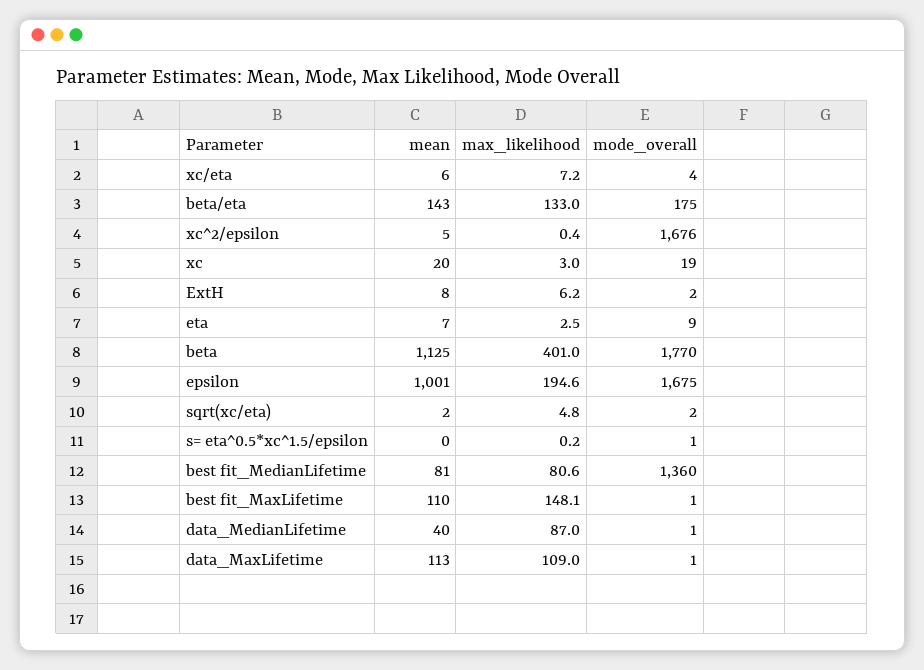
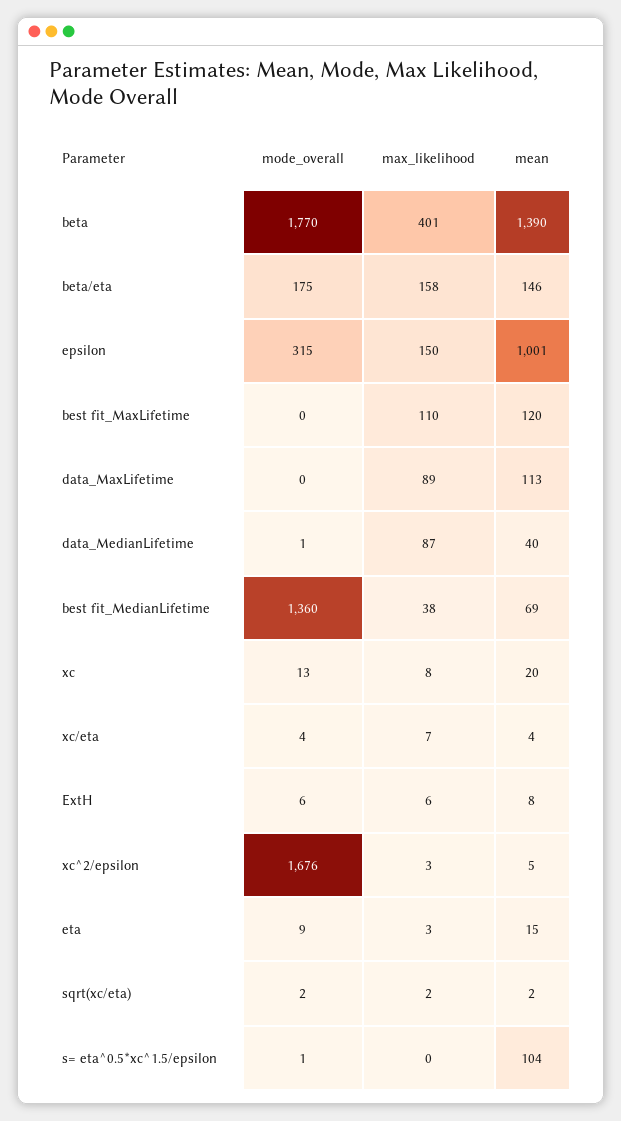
mean, xc/eta: 6 -> 4
mean, beta/eta: 143 -> 146
max_likelihood, beta/eta: 133 -> 158
max_likelihood, xc^2/epsilon: 0.4 -> 3
max_likelihood, xc: 3 -> 8
mode_overall, xc: 19 -> 13
mode_overall, ExtH: 2 -> 6
mean, eta: 7 -> 15
mean, beta: 1125 -> 1390
max_likelihood, epsilon: 194.6 -> 150
mode_overall, epsilon: 1675 -> 315
max_likelihood, sqrt(xc/eta): 4.8 -> 2
mean, s= eta^0.5*xc^1.5/epsilon: 0 -> 104
mean, best fit_MedianLifetime: 81 -> 69
max_likelihood, best fit_MedianLifetime: 80.6 -> 38
mean, best fit_MaxLifetime: 110 -> 120
max_likelihood, best fit_MaxLifetime: 148.1 -> 110
mode_overall, best fit_MaxLifetime: 1 -> 0
max_likelihood, data_MaxLifetime: 109 -> 89
mode_overall, data_MaxLifetime: 1 -> 0

